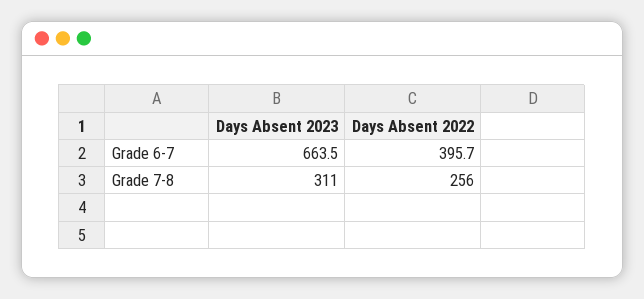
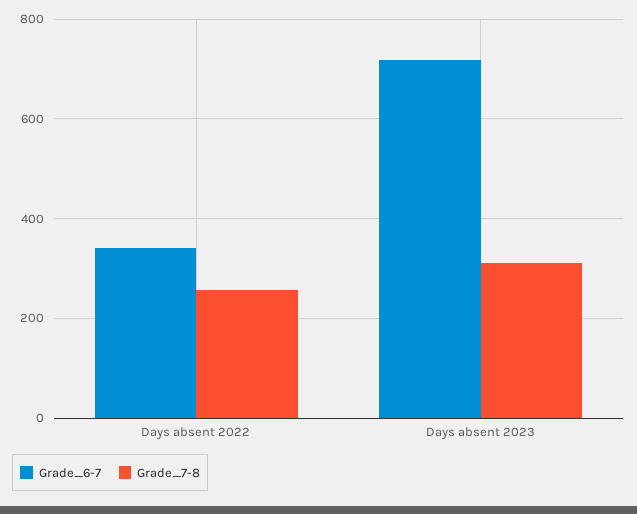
Grade 6-7, Days Absent 2023: 663.5 -> 720
Grade 6-7, Days Absent 2022: 395.7 -> 340

